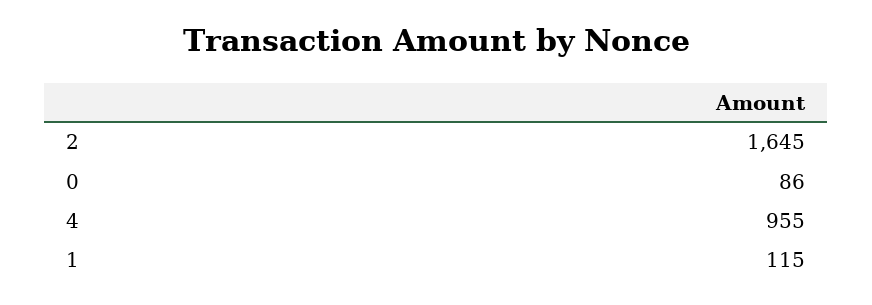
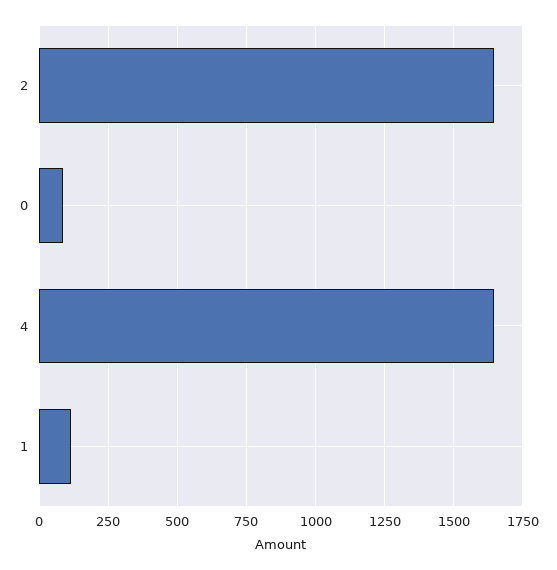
4: 955 -> 1650

